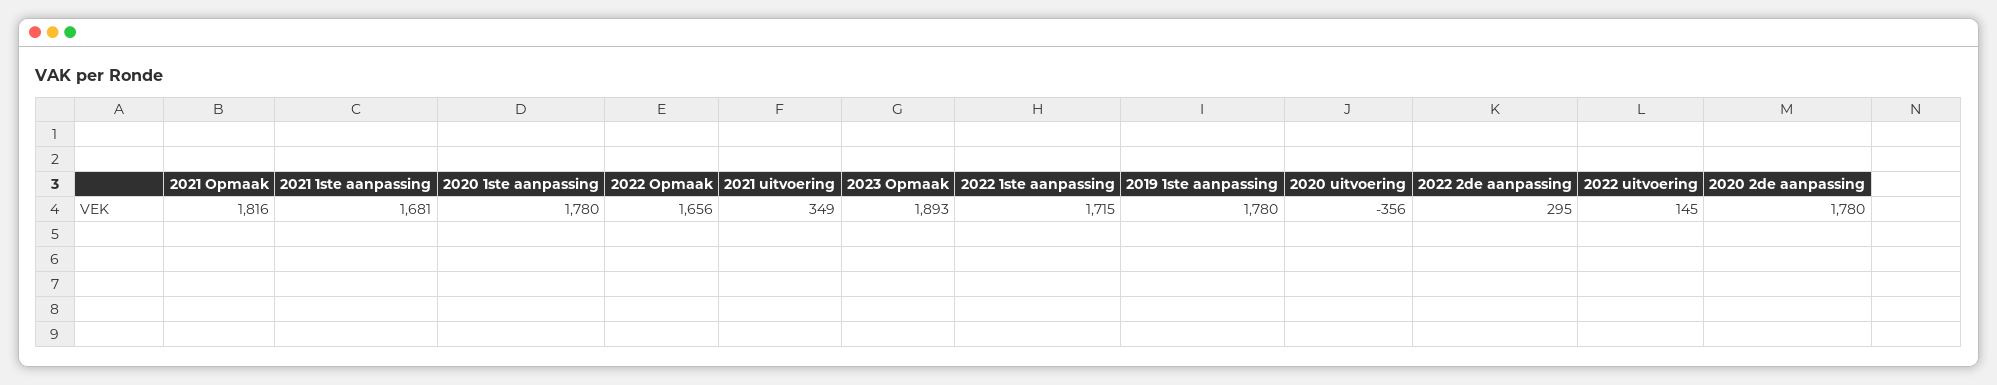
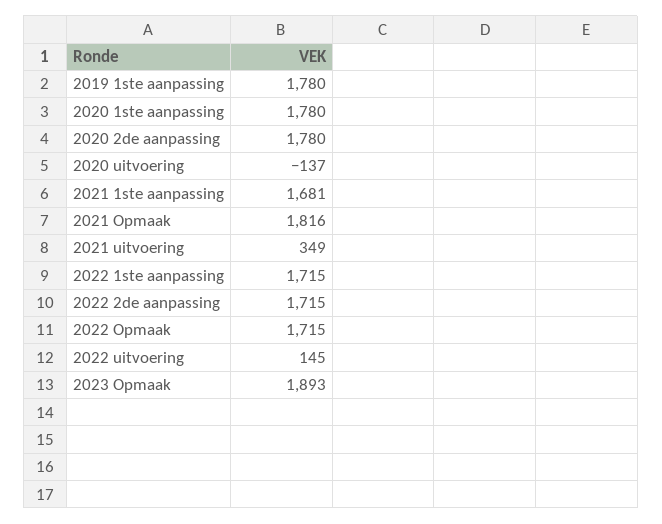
2022 Opmaak: 1656 -> 1715
2020 uitvoering: -356 -> -137
2022 2de aanpassing: 295 -> 1715

